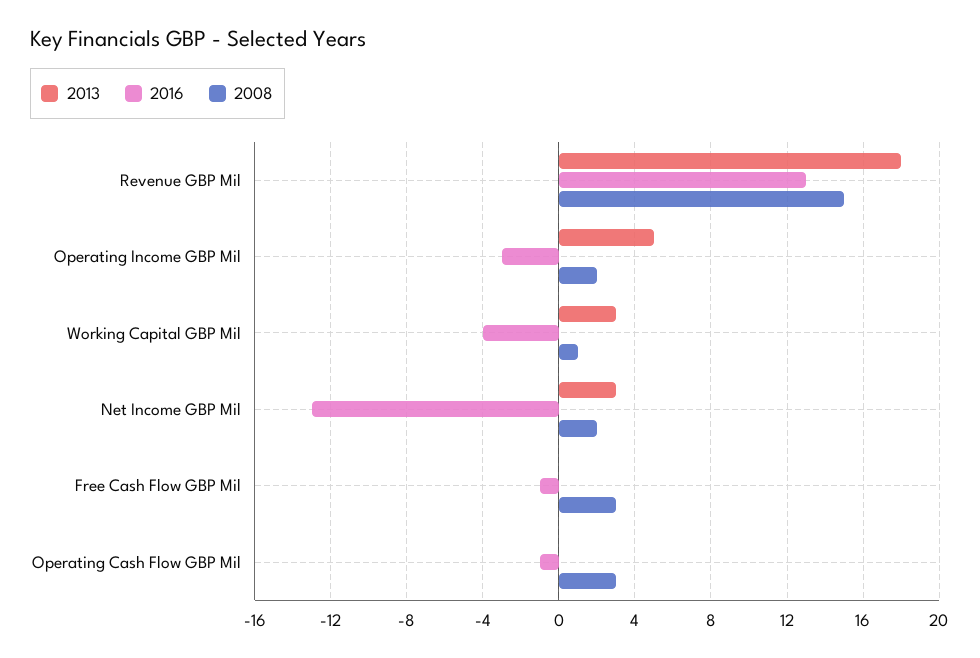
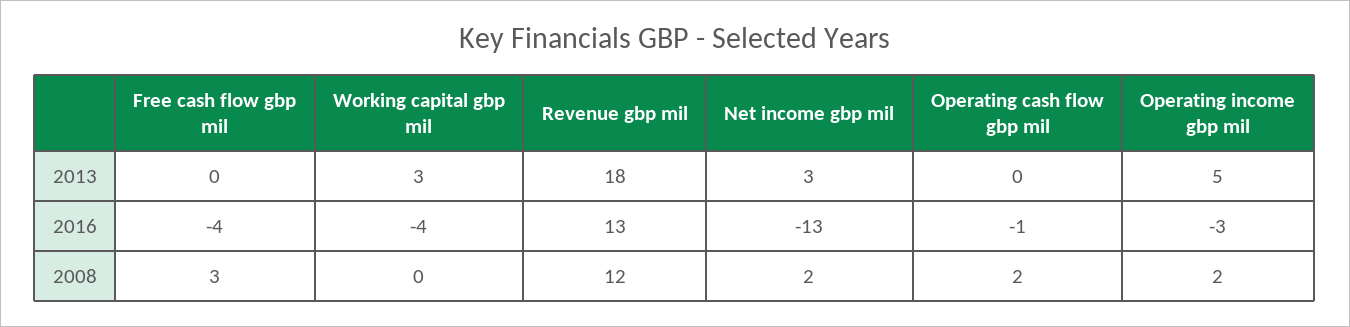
2008, Revenue GBP Mil: 15 -> 12
2008, Working Capital GBP Mil: 1 -> 0
2016, Free Cash Flow GBP Mil: -1 -> -4
2008, Operating Cash Flow GBP Mil: 3 -> 2

